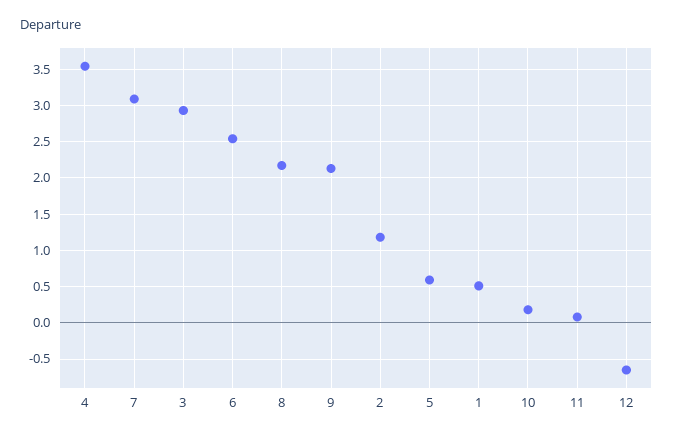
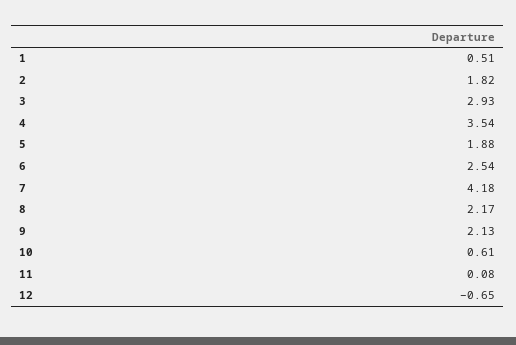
7: 3.1 -> 4.18
2: 1.2 -> 1.82
5: 0.6 -> 1.88
10: 0.2 -> 0.61

